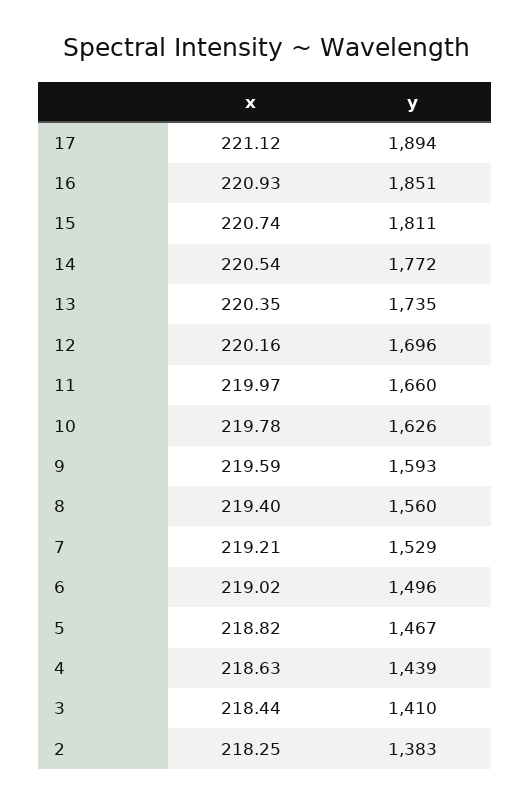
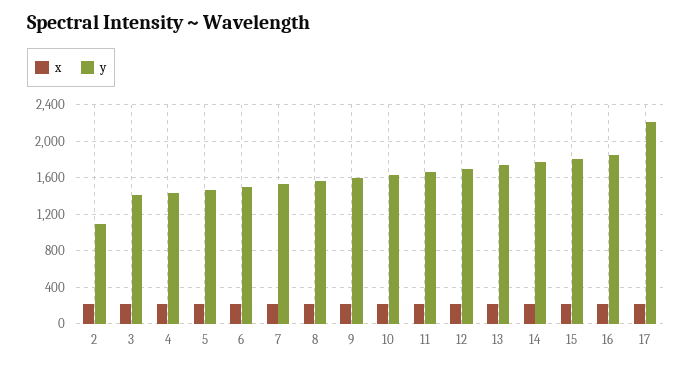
y, 17: 1894 -> 2200
y, 2: 1383 -> 1100

